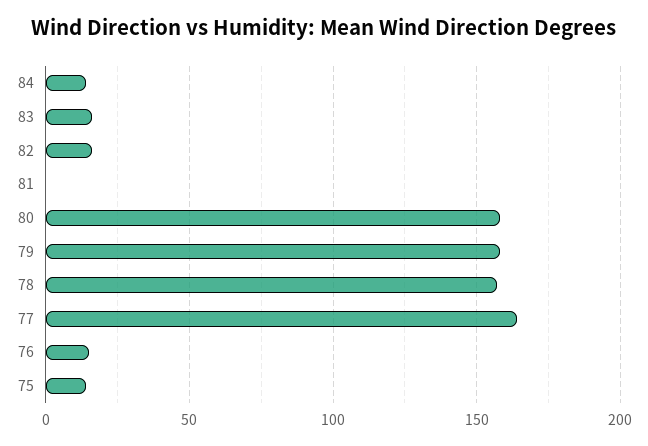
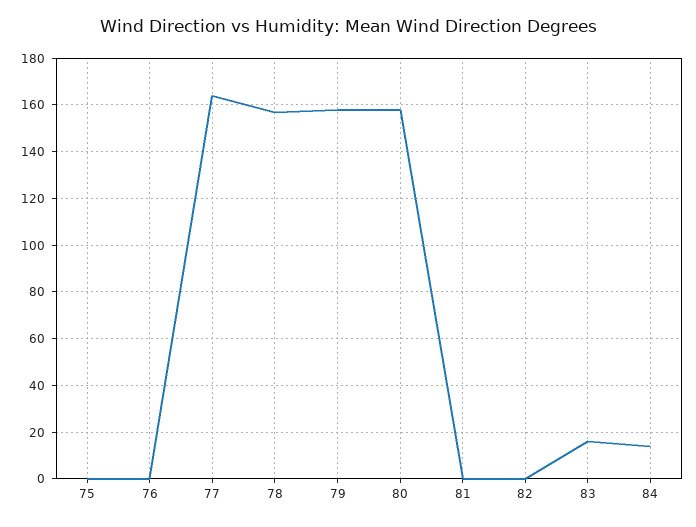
82: 15 -> 0
76: 15 -> 0
75: 15 -> 0

